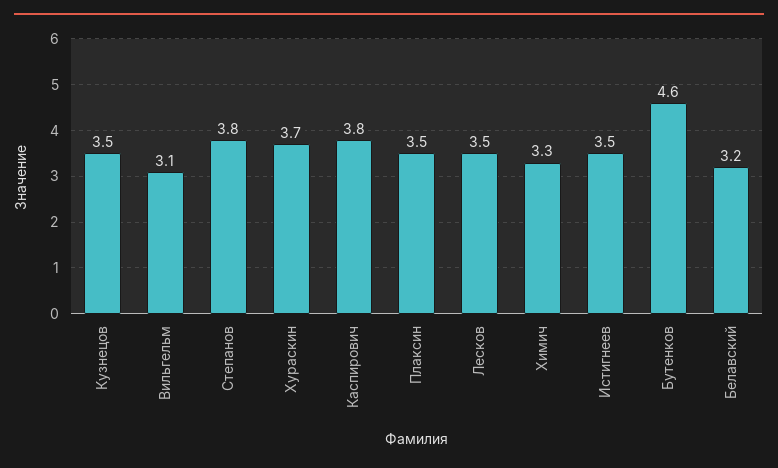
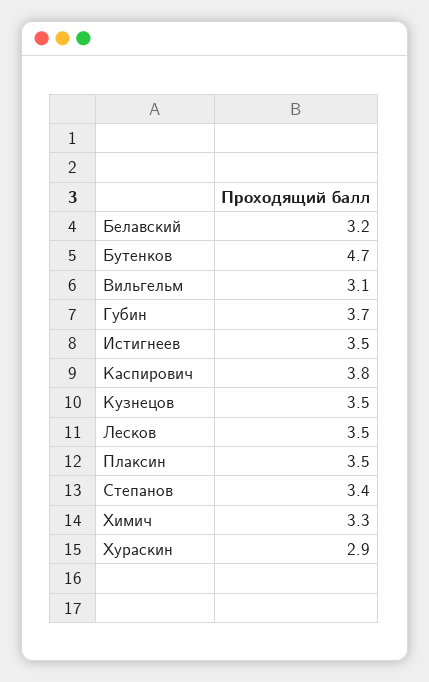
Степанов: 3.8 -> 3.4
Хураскин: 3.7 -> 2.9
Бутенков: 4.6 -> 4.7
Губин: none -> 3.7

